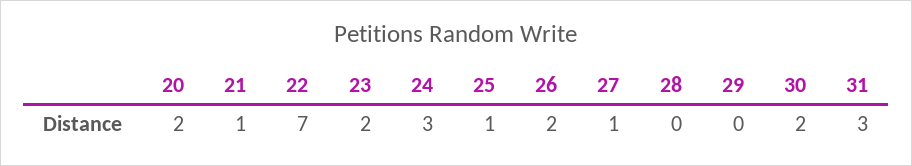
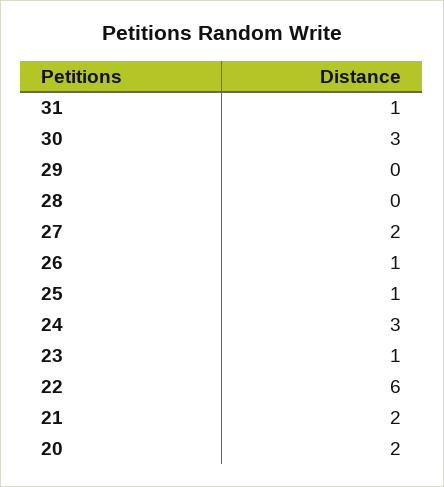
21: 1 -> 2
22: 7 -> 6
23: 2 -> 1
26: 2 -> 1
27: 1 -> 2
30: 2 -> 3
31: 3 -> 1

